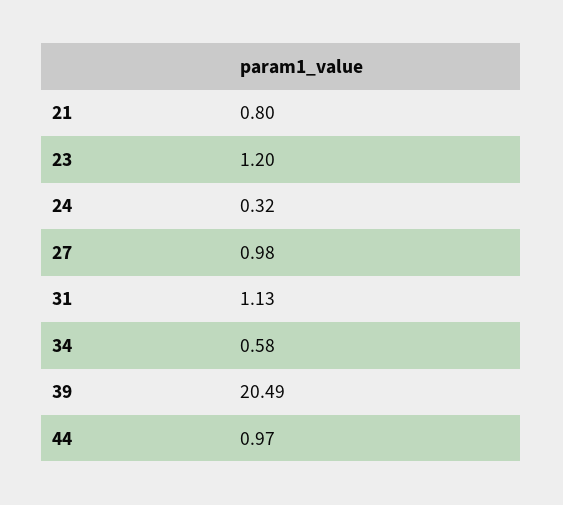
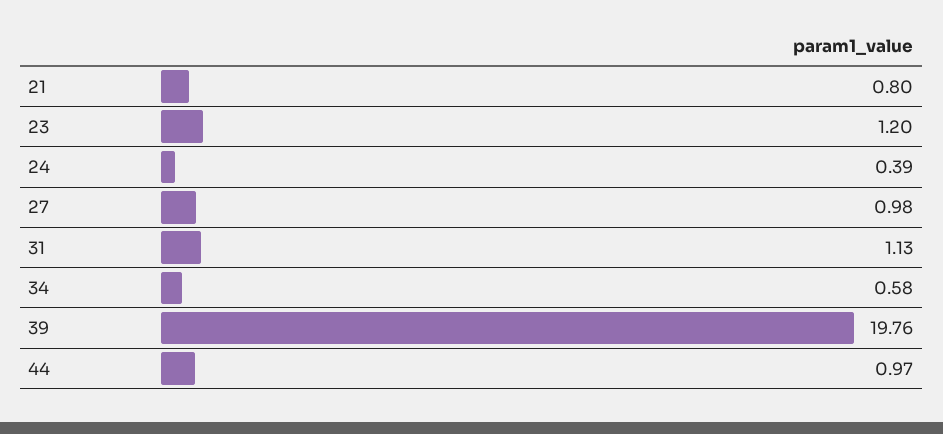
24: 0.32 -> 0.39
39: 20.49 -> 19.76

